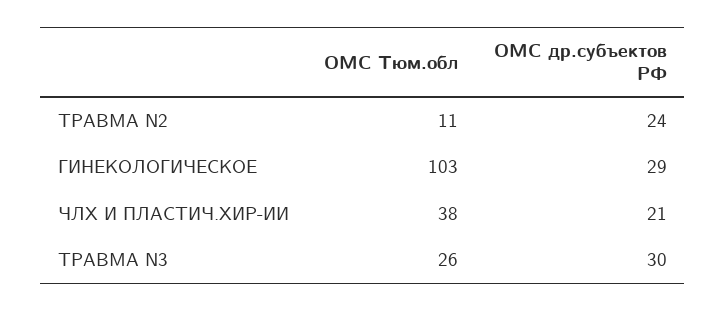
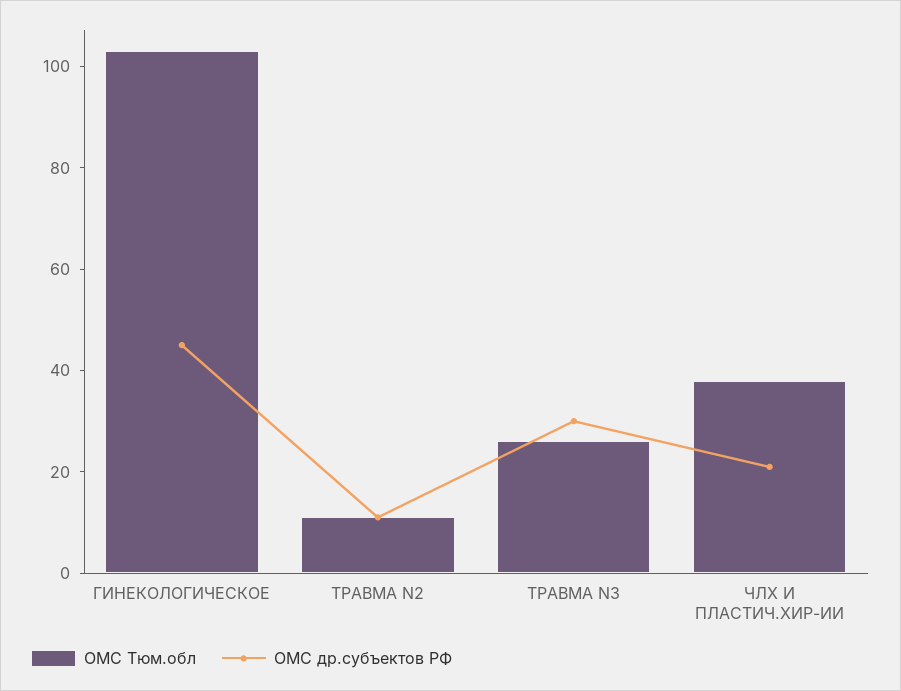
ОМС др.субъектов РФ, ТРАВМА N2: 24 -> 10
ОМС др.субъектов РФ, ГИНЕКОЛОГИЧЕСКОЕ: 29 -> 45

